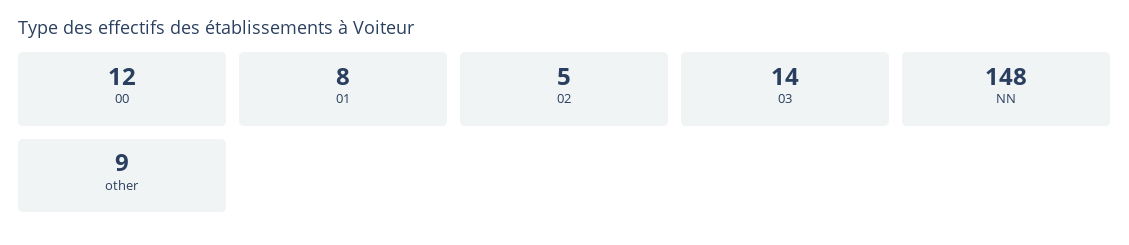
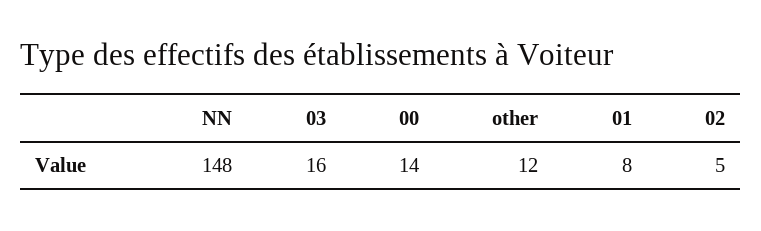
00: 12 -> 14
03: 14 -> 16
other: 9 -> 12

